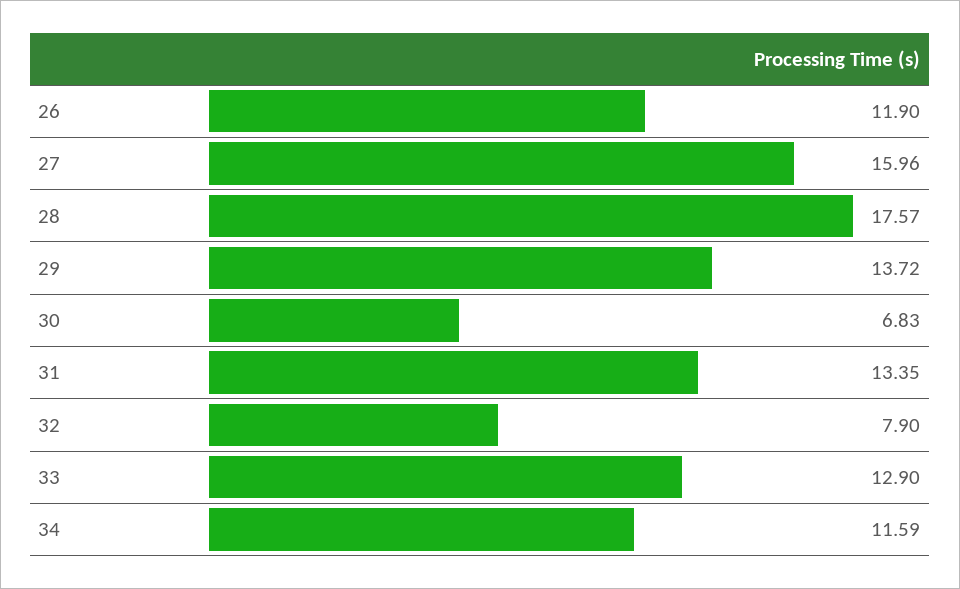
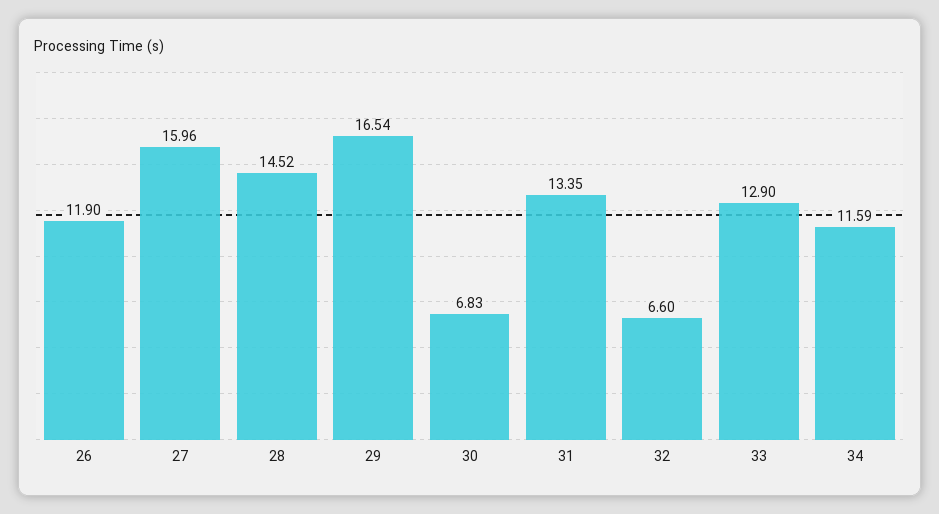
28: 17.57 -> 14.52
29: 13.72 -> 16.54
32: 7.9 -> 6.6

